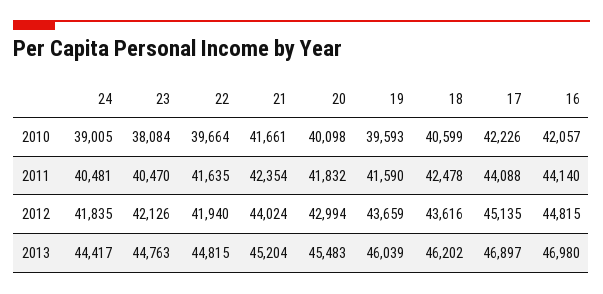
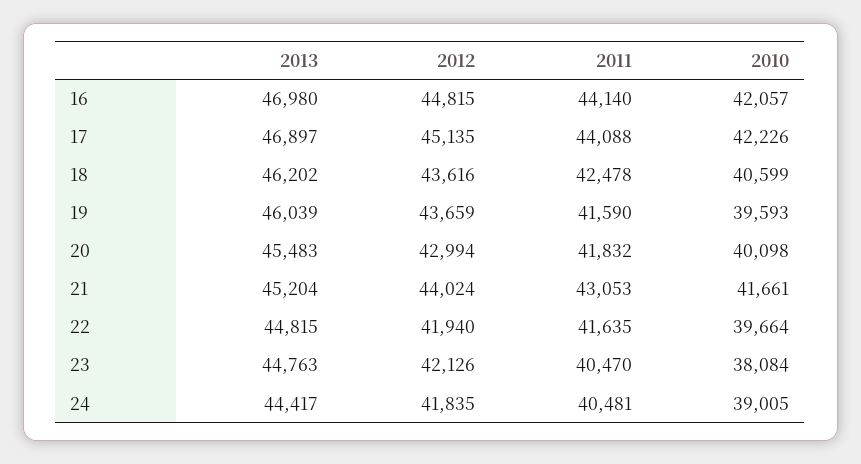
21, 2011: 42354 -> 43053

